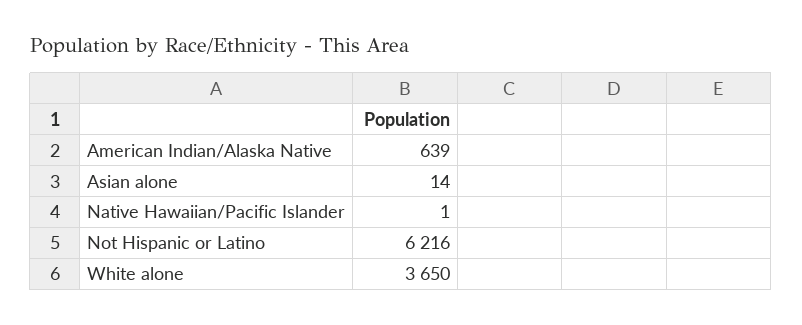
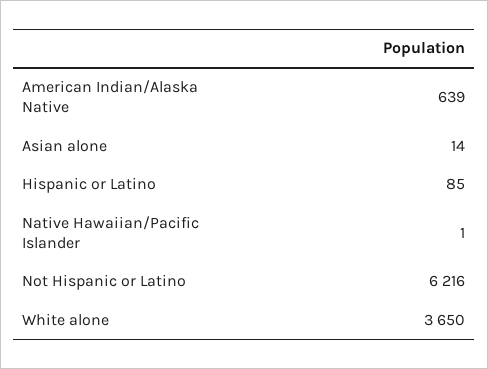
Hispanic or Latino: none -> 85

